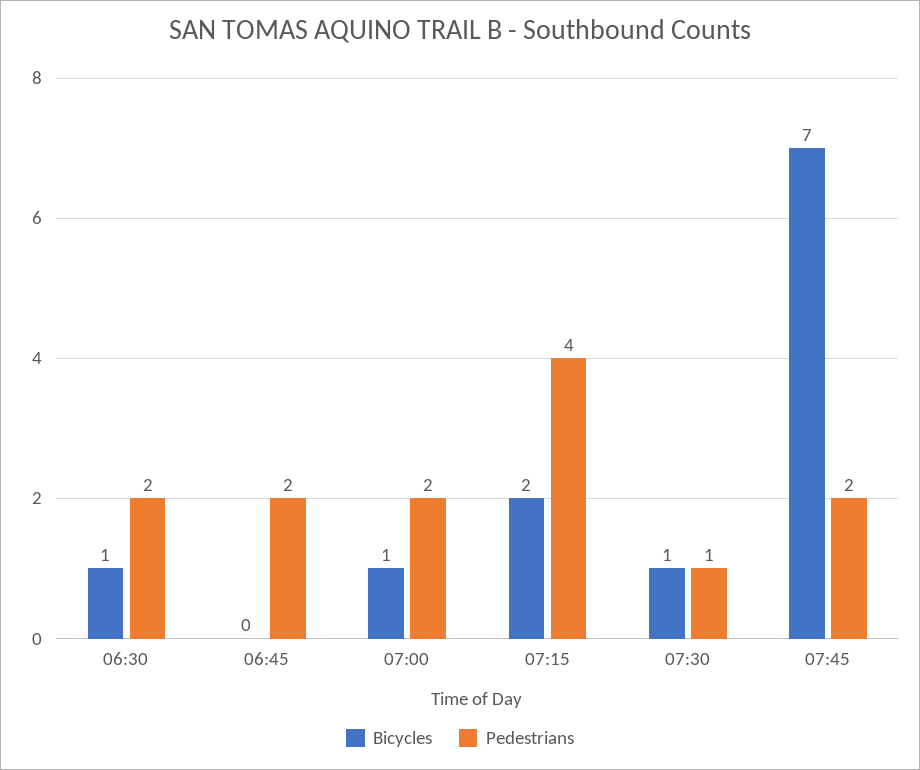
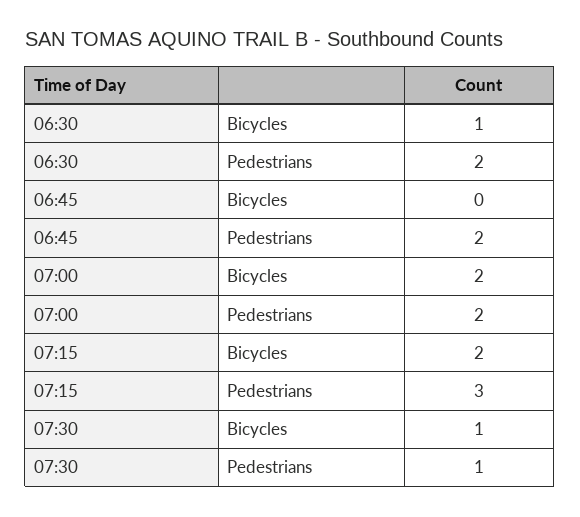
Bicycles, 07:00: 1 -> 2
Pedestrians, 07:15: 4 -> 3
Bicycles, 07:45: 7 -> none
Pedestrians, 07:45: 2 -> none

